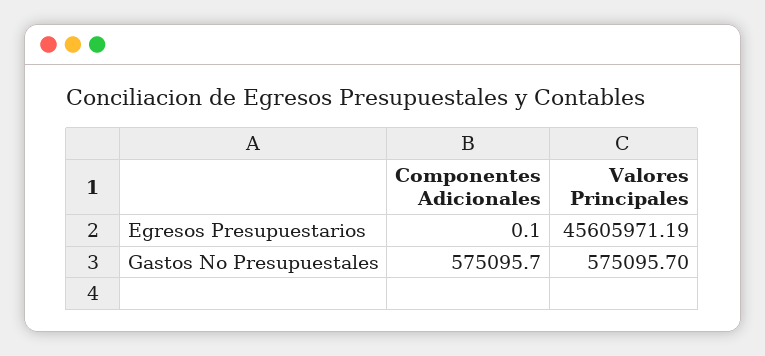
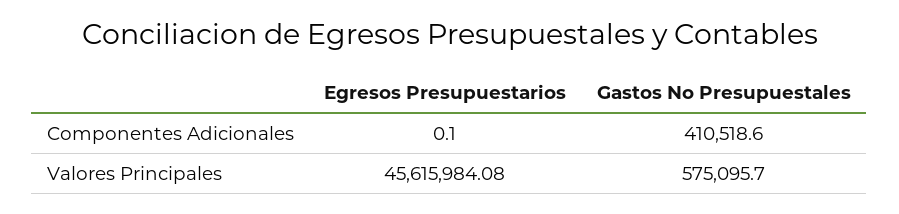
Valores Principales, Egresos Presupuestarios: 45605971.19 -> 45615984.08
Componentes Adicionales, Gastos No Presupuestales: 575095.7 -> 410518.6

